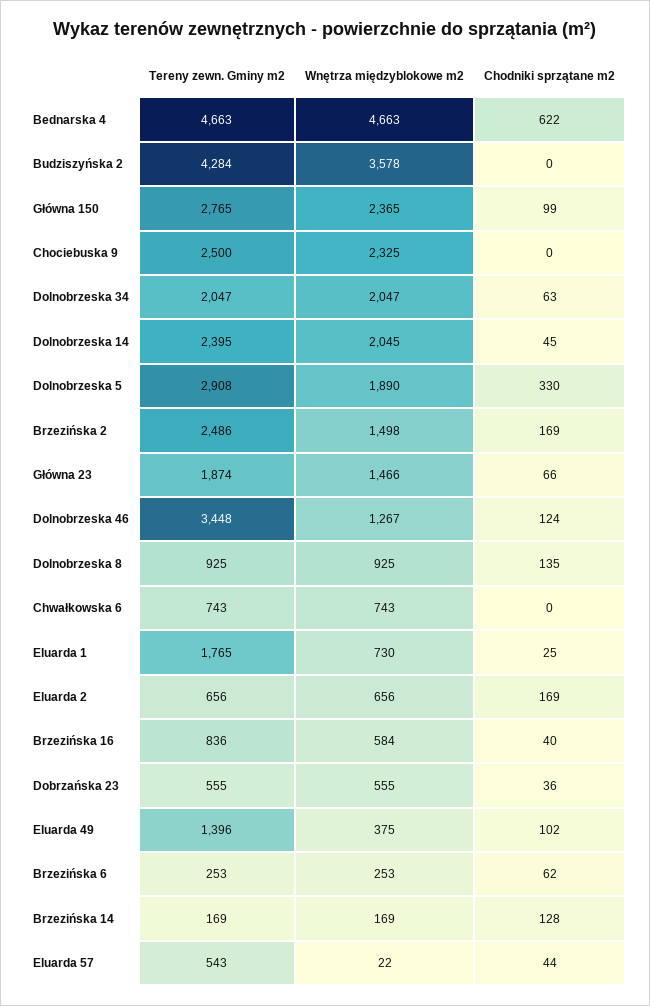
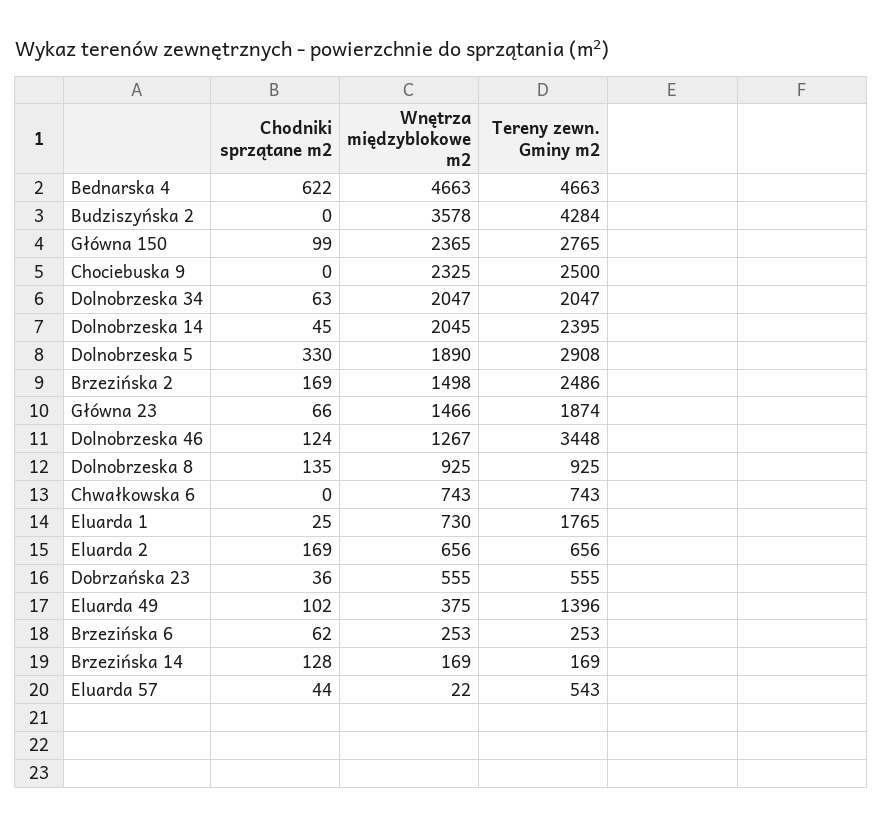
Tereny zewn. Gminy m2, Brzezińska 16: 836 -> none
Wnętrza międzyblokowe m2, Brzezińska 16: 584 -> none
Chodniki sprzątane m2, Brzezińska 16: 40 -> none

